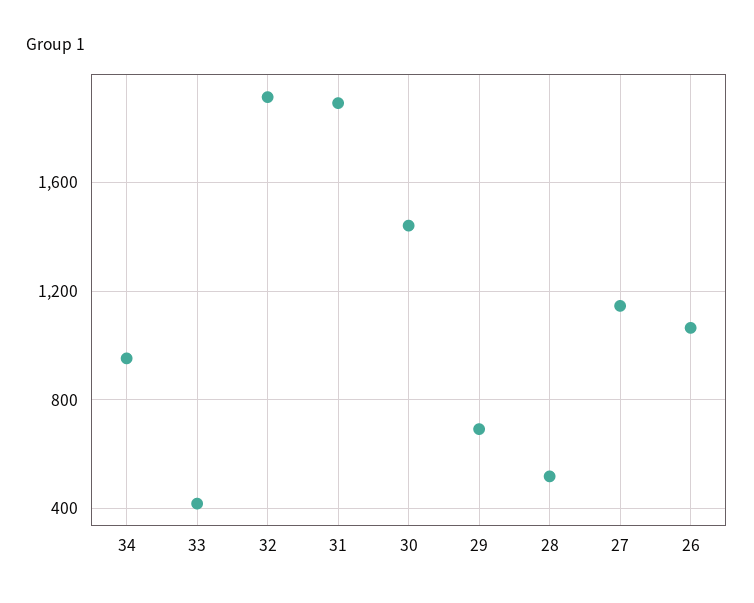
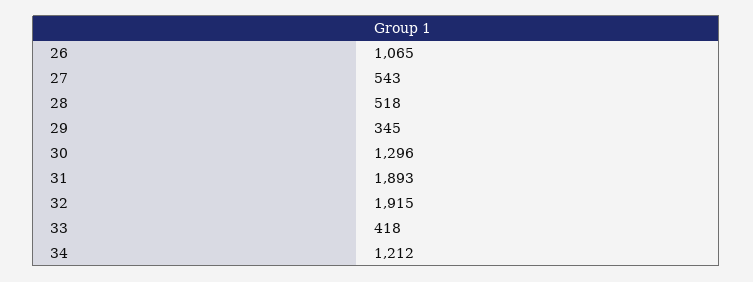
34: 950 -> 1212
30: 1450 -> 1296
29: 700 -> 345
27: 1150 -> 543

